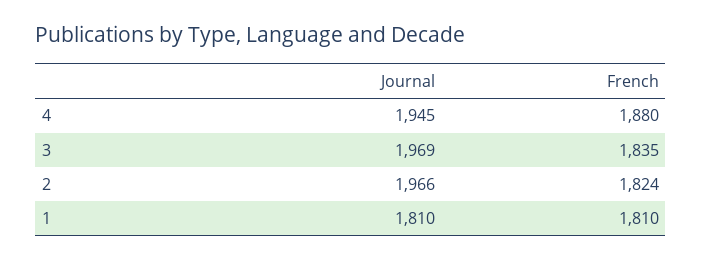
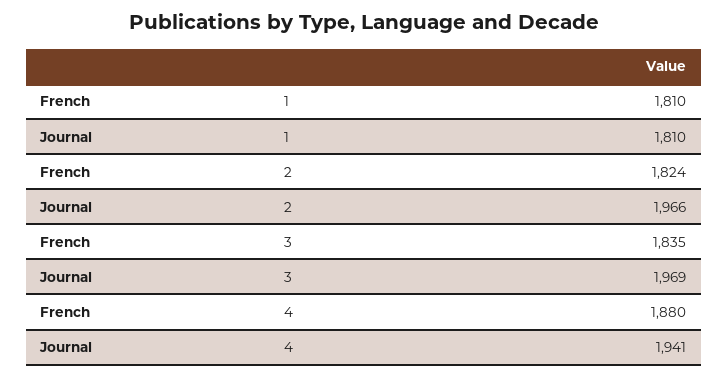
Journal, 4: 1945 -> 1941

